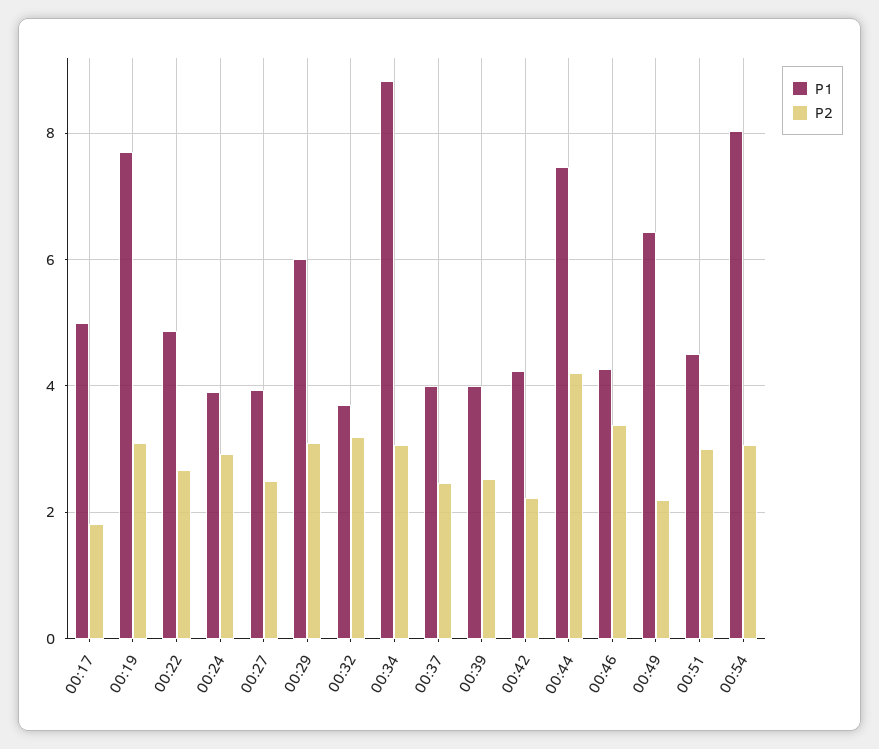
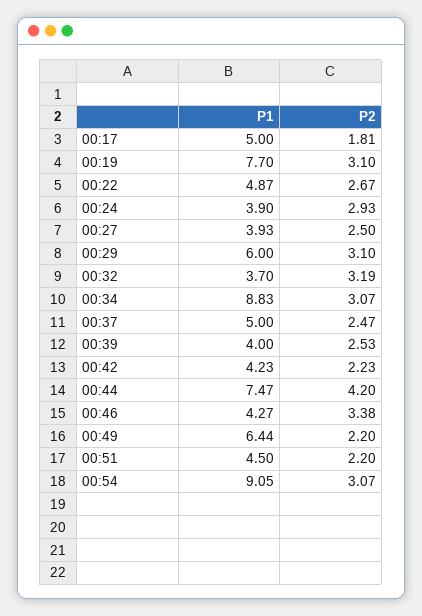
P1, 00:37: 4 -> 5
P2, 00:51: 3 -> 2.2
P1, 00:54: 8 -> 9.05

